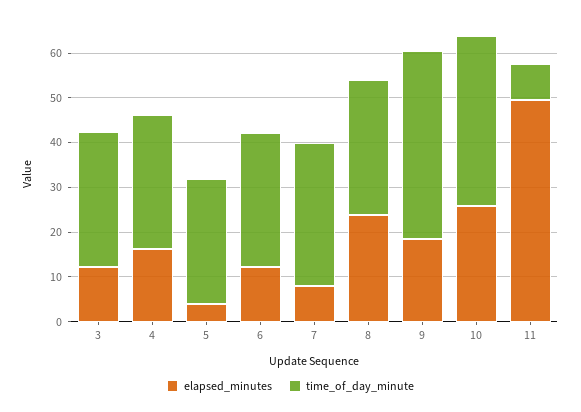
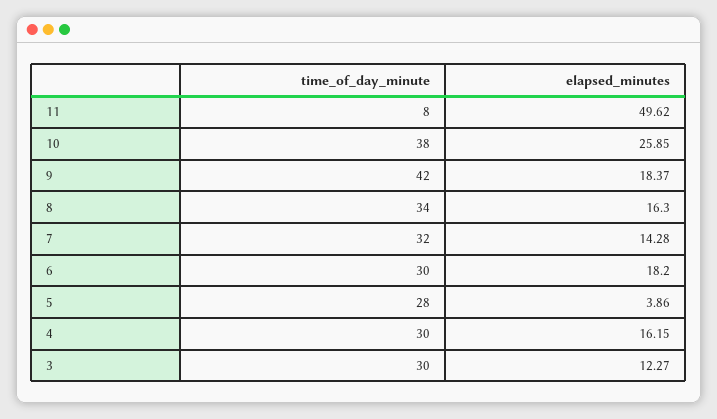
elapsed_minutes, 6: 12 -> 18.2
elapsed_minutes, 7: 8 -> 14.28
elapsed_minutes, 8: 24 -> 16.3
time_of_day_minute, 8: 30 -> 34

